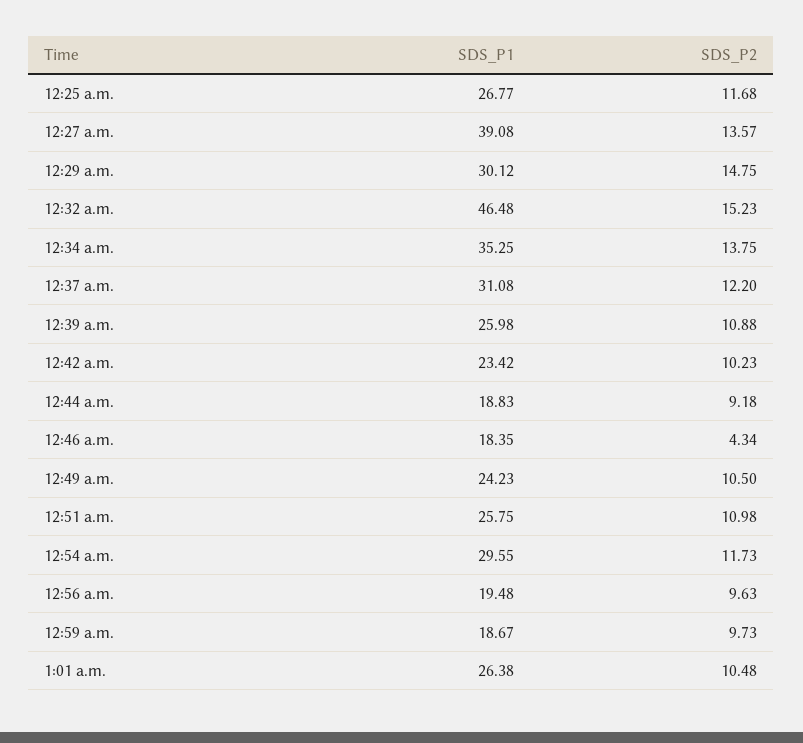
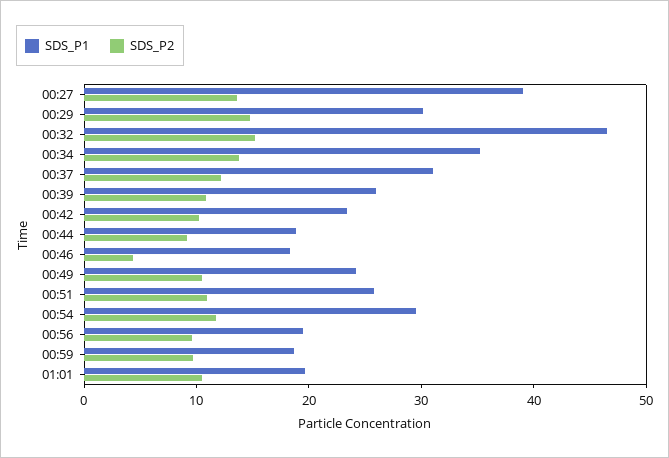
SDS_P1, 12:25 a.m.: 26.77 -> none
SDS_P2, 12:25 a.m.: 11.68 -> none
SDS_P1, 1:01 a.m.: 26.38 -> 20

